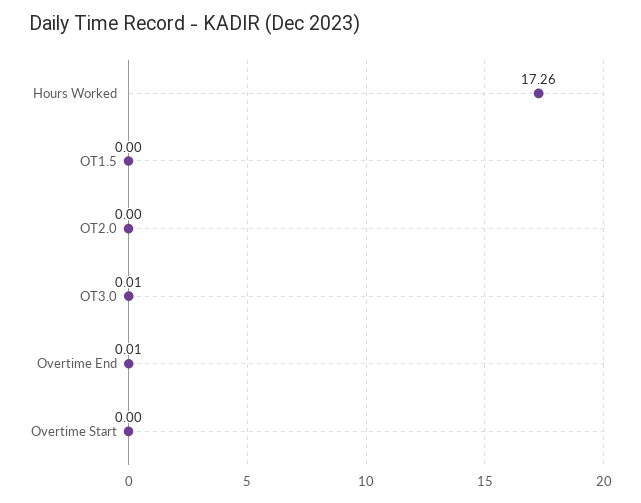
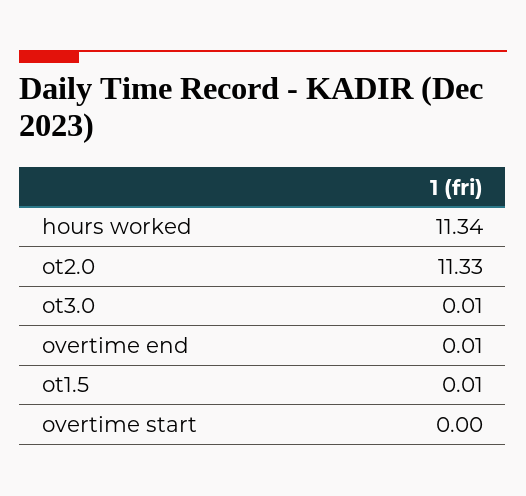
Hours Worked: 17.26 -> 11.34
OT1.5: 0 -> 0.01
OT2.0: 0 -> 11.33

